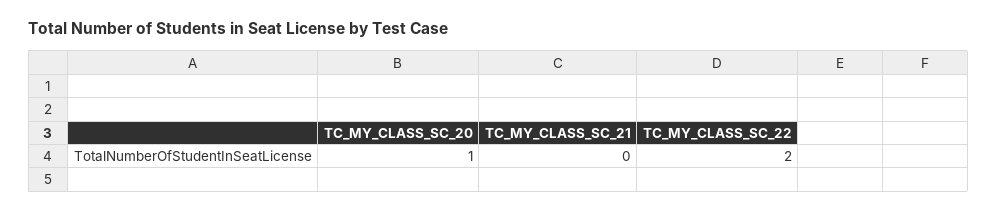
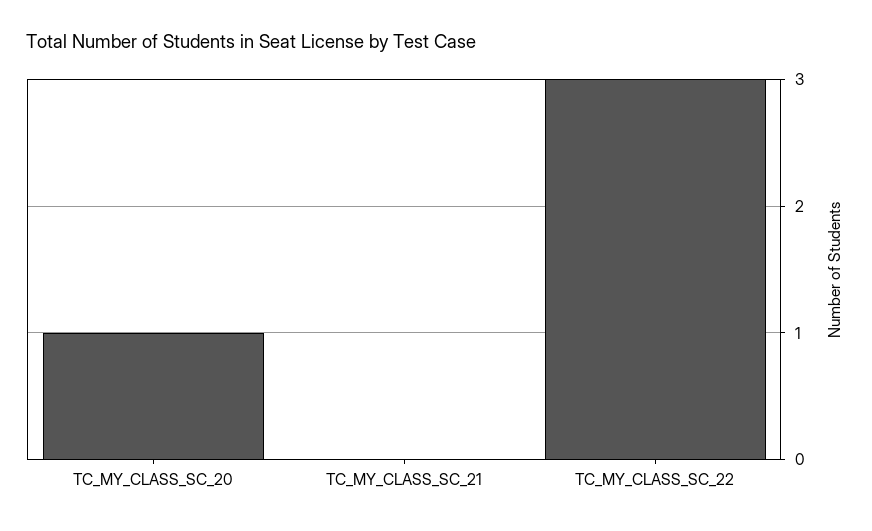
TC_MY_CLASS_SC_22: 2 -> 3

